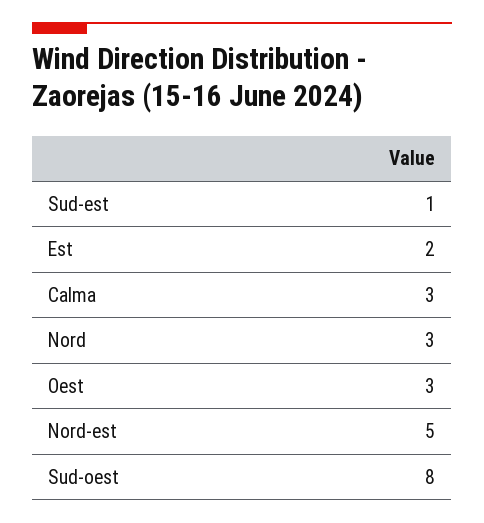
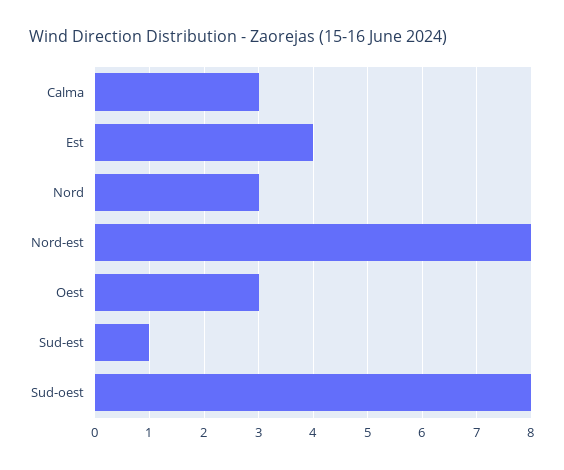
Est: 2 -> 4
Nord-est: 5 -> 8

